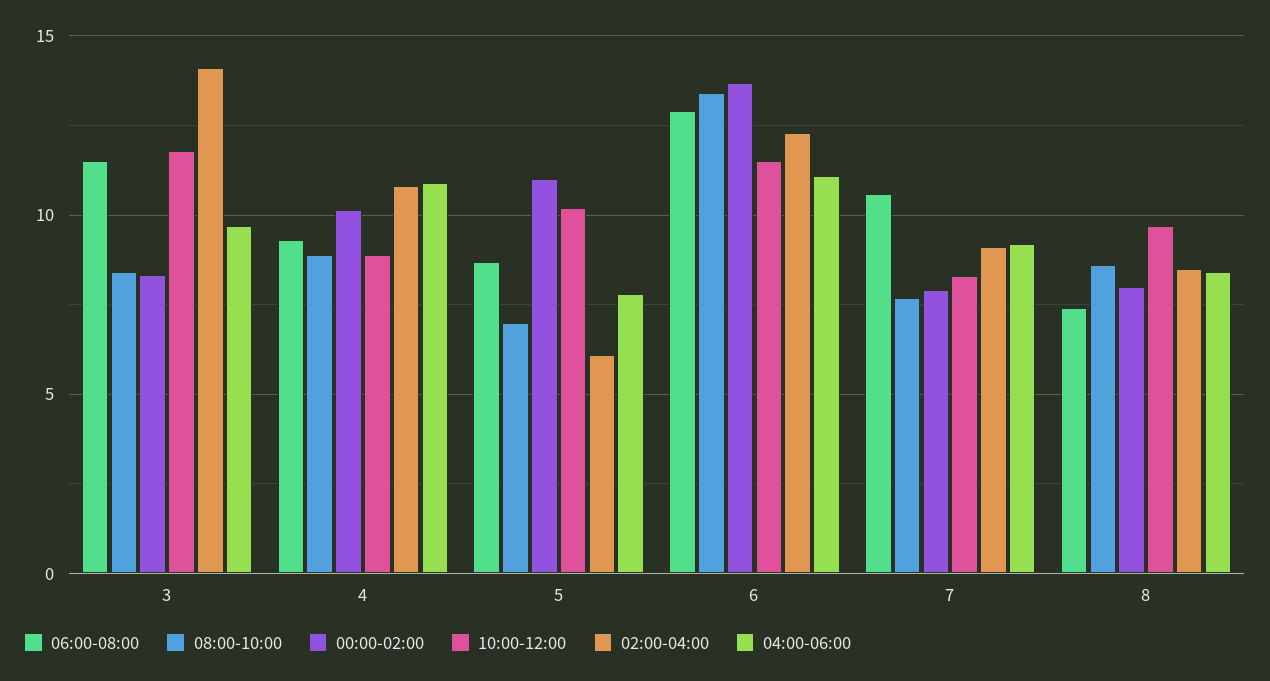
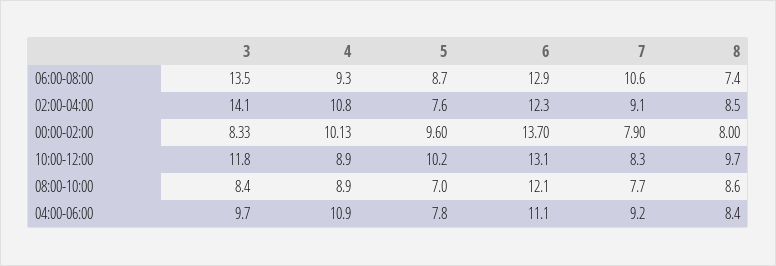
06:00-08:00, 3: 11.5 -> 13.5
00:00-02:00, 5: 11 -> 9.6
02:00-04:00, 5: 6 -> 7.6
08:00-10:00, 6: 13.5 -> 12.1
10:00-12:00, 6: 11.5 -> 13.1

